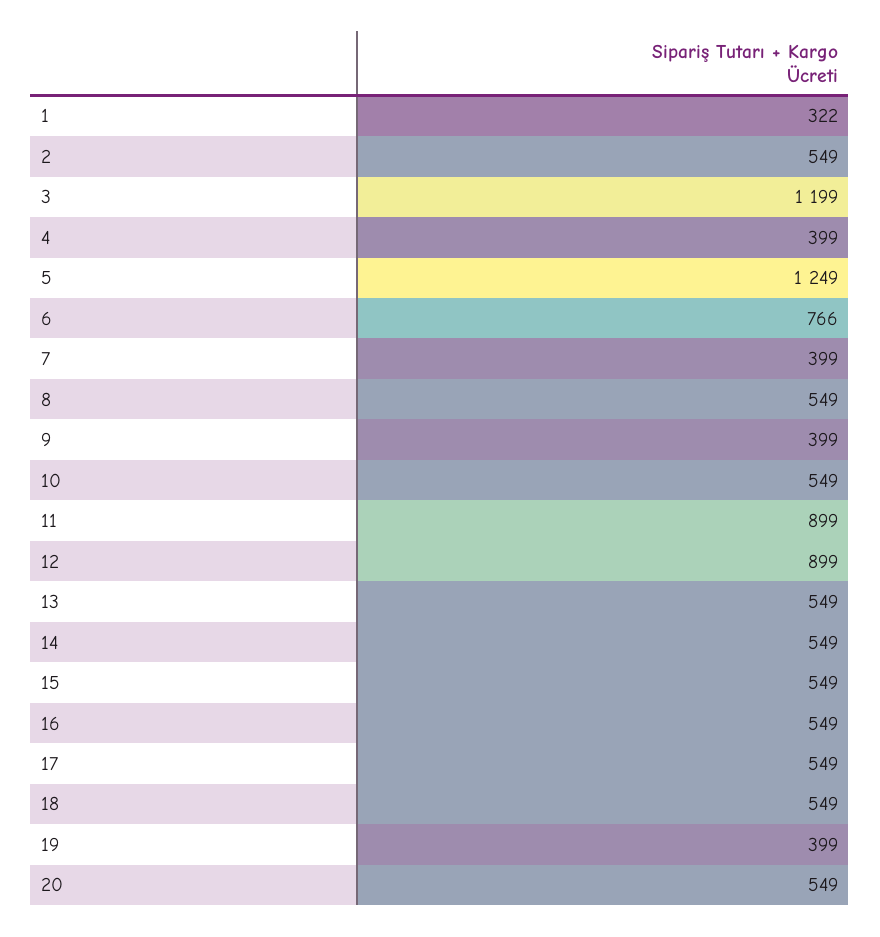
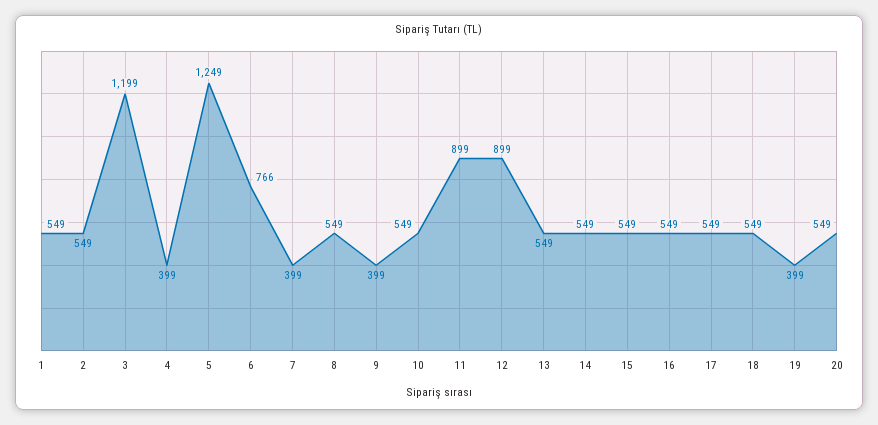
1: 322 -> 549

